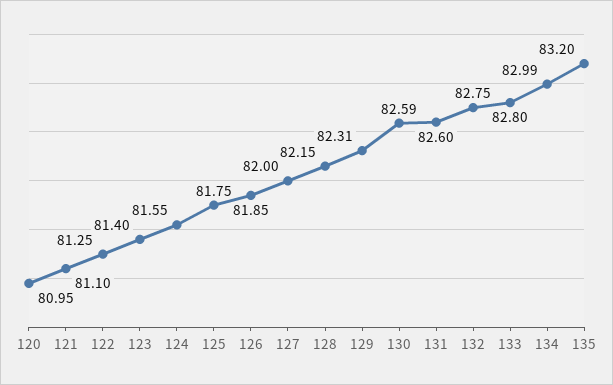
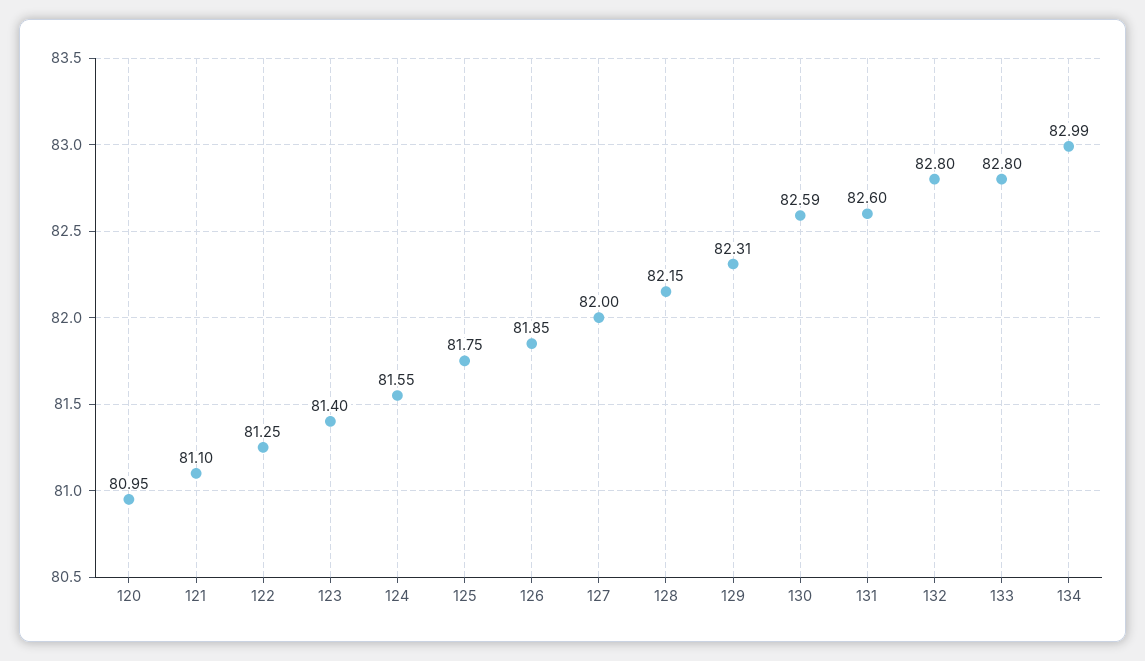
132: 82.75 -> 82.8
135: 83.2 -> none

